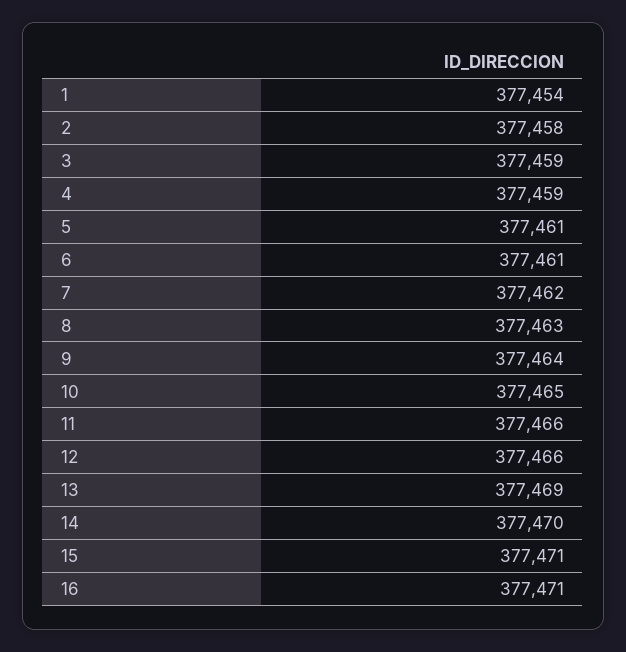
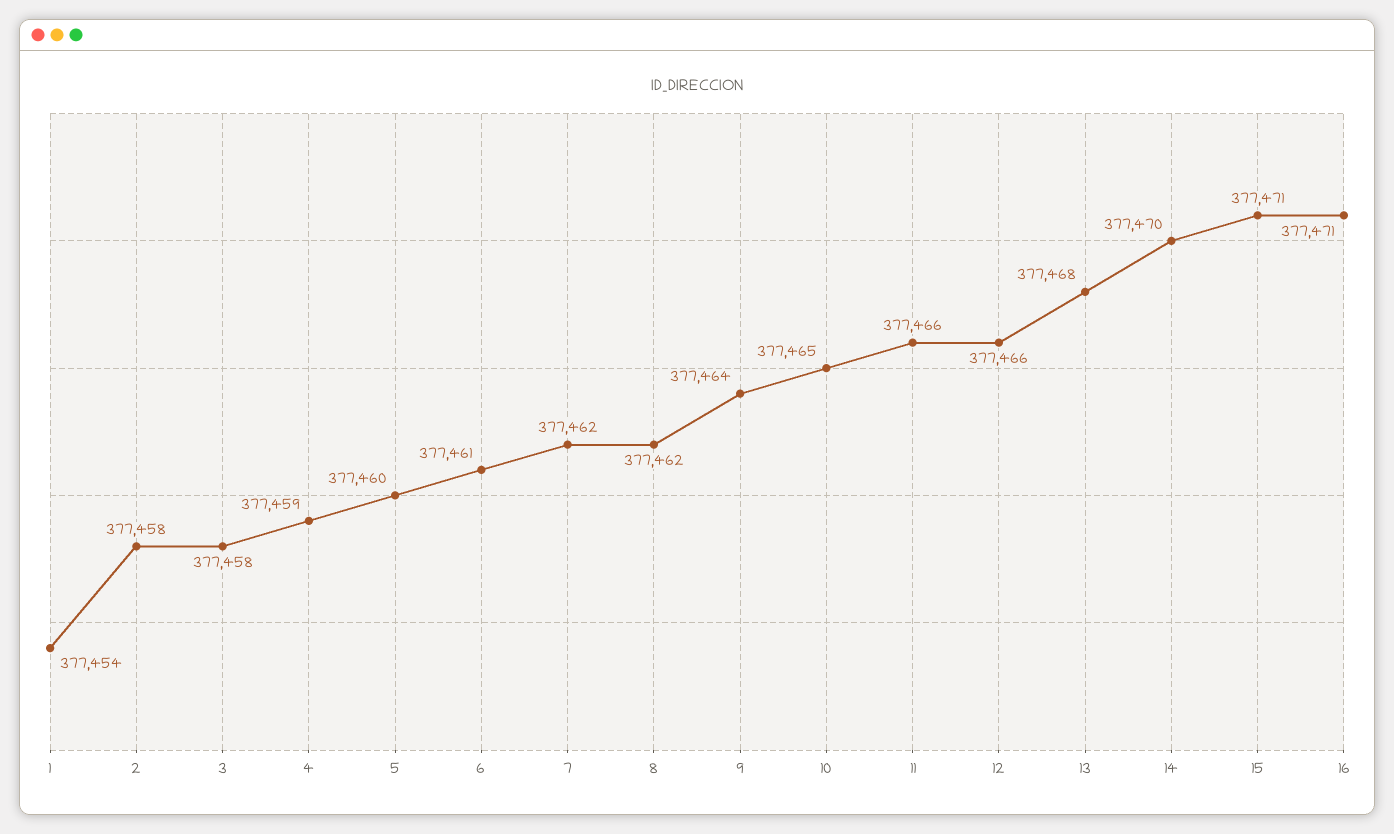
3: 377459 -> 377458
5: 377461 -> 377460
8: 377463 -> 377462
13: 377469 -> 377468

